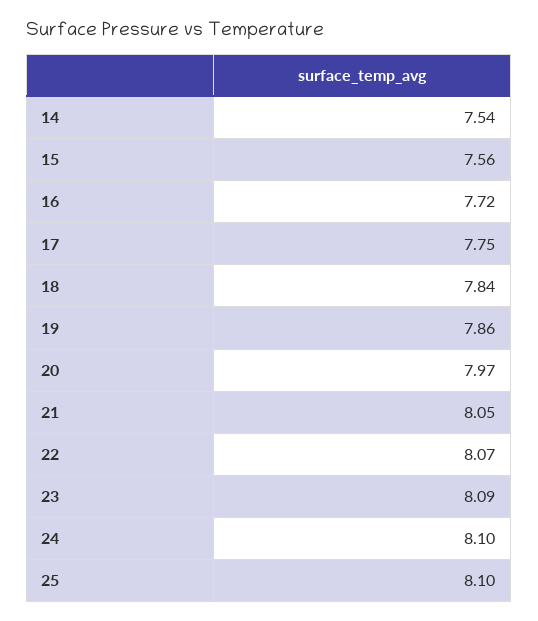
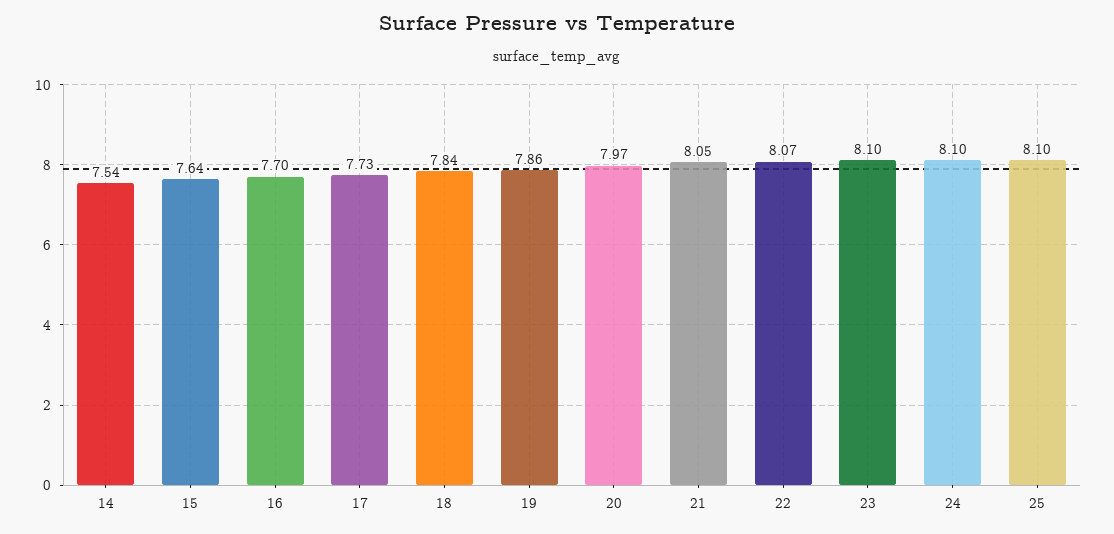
15: 7.56 -> 7.64
16: 7.72 -> 7.7
17: 7.75 -> 7.73
23: 8.09 -> 8.1

